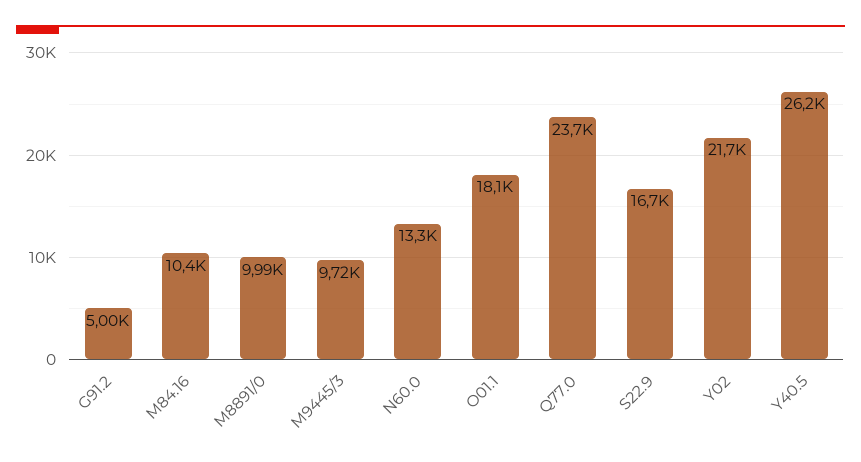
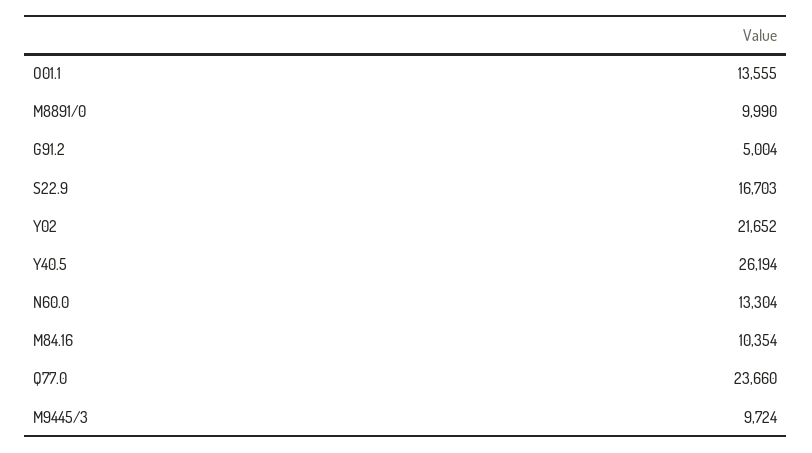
O01.1: 18100 -> 13555

